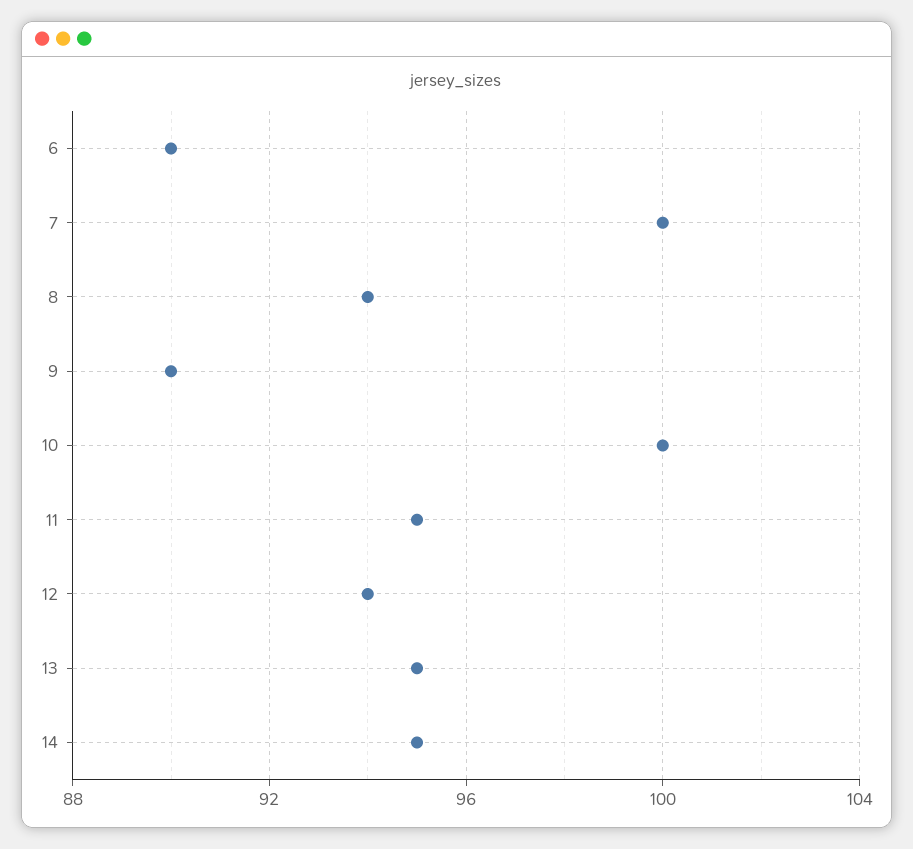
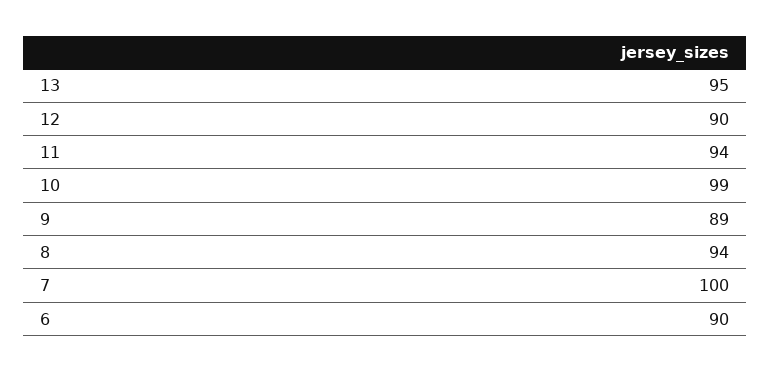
9: 90 -> 89
10: 100 -> 99
11: 95 -> 94
12: 94 -> 90
14: 95 -> none

